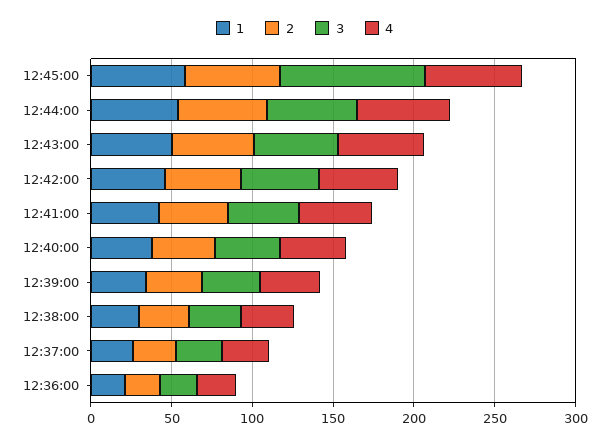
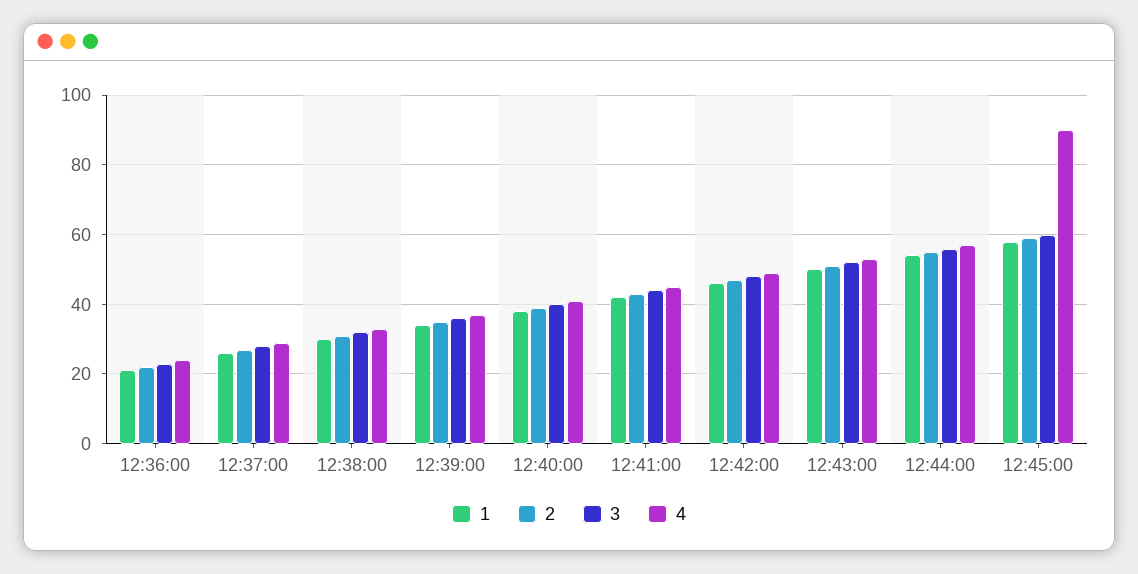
3, 12:45:00: 90 -> 60
4, 12:45:00: 60 -> 90

